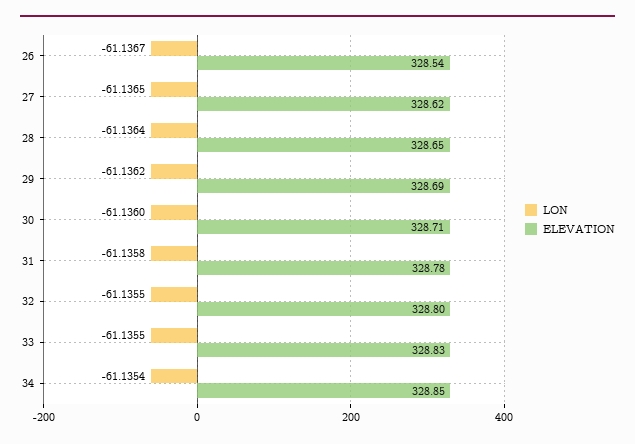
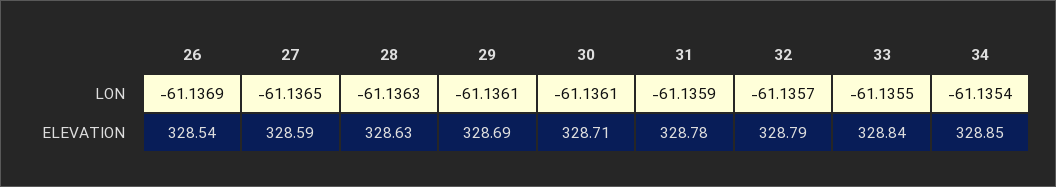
LON, 26: -61.1367 -> -61.1369
ELEVATION, 27: 328.62 -> 328.59
LON, 28: -61.1364 -> -61.1363
ELEVATION, 28: 328.65 -> 328.63
LON, 29: -61.1362 -> -61.1361
LON, 30: -61.136 -> -61.1361
LON, 31: -61.1358 -> -61.1359
LON, 32: -61.1355 -> -61.1357
ELEVATION, 32: 328.8 -> 328.79
ELEVATION, 33: 328.83 -> 328.84

